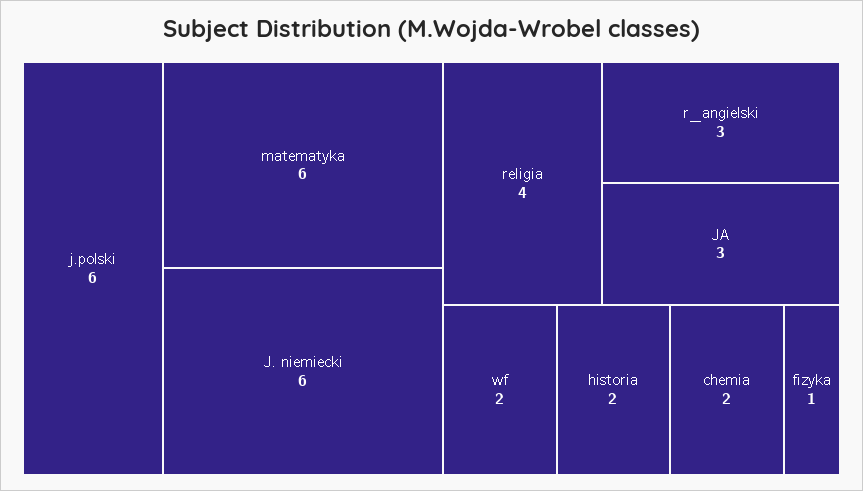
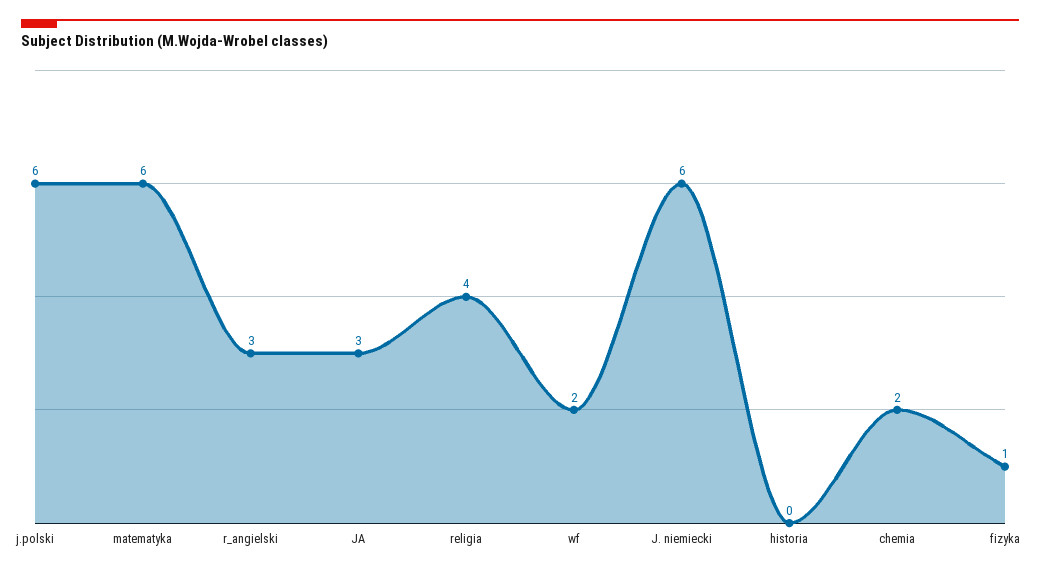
historia: 2 -> 0

